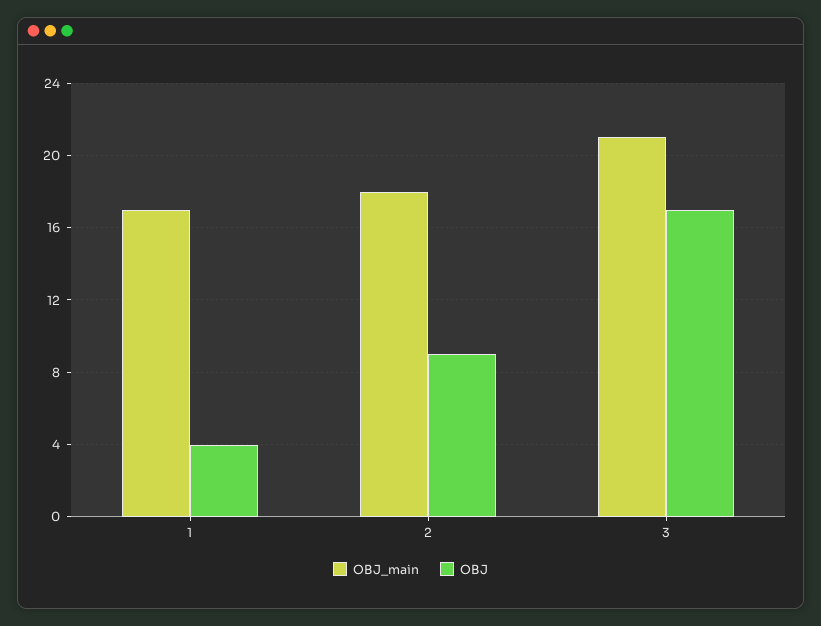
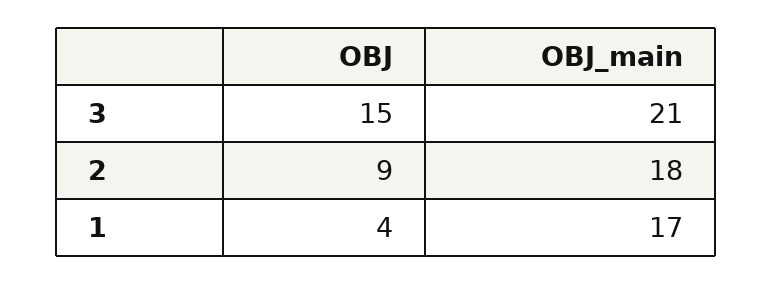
OBJ, 3: 17 -> 15

